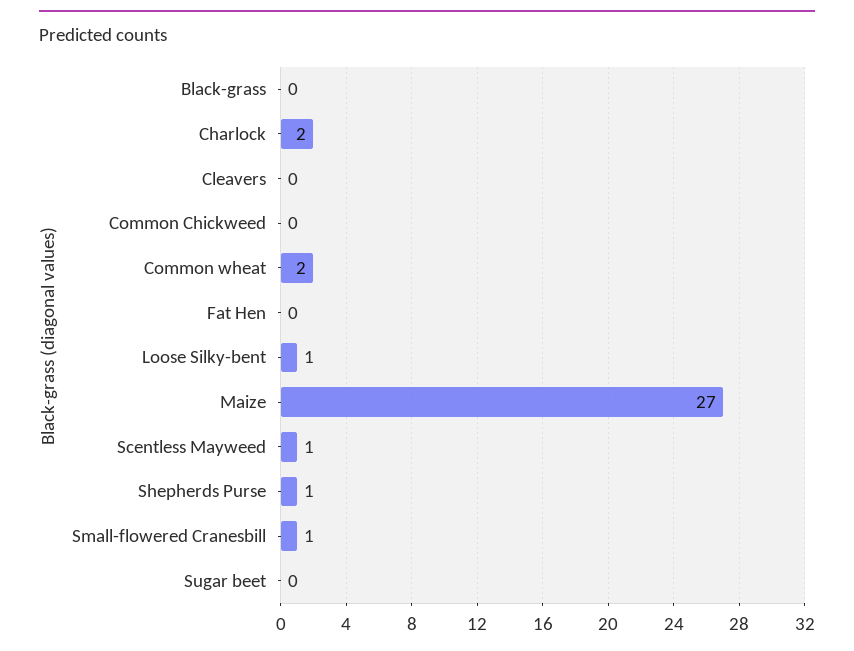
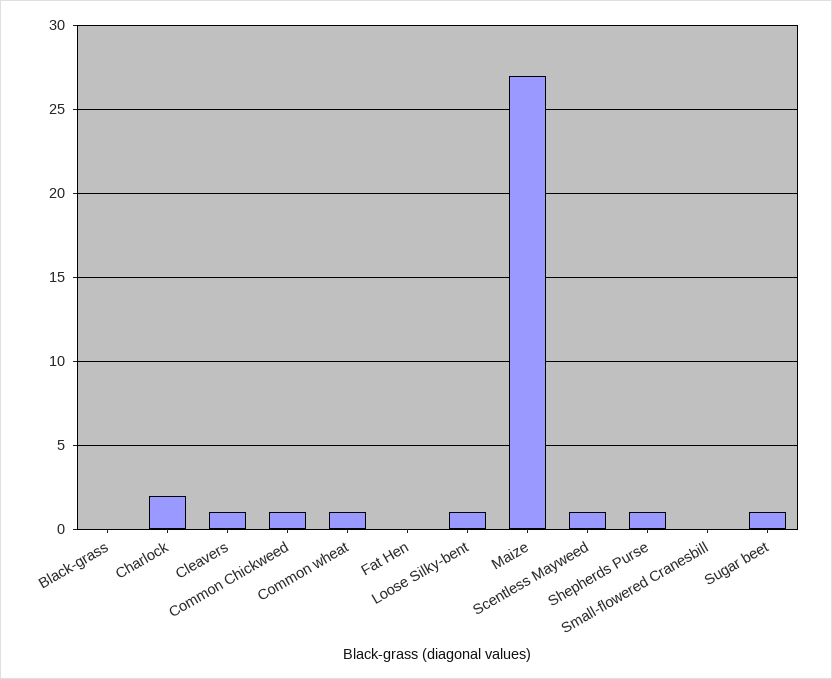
Cleavers: 0 -> 1
Common Chickweed: 0 -> 1
Common wheat: 2 -> 1
Small-flowered Cranesbill: 1 -> 0
Sugar beet: 0 -> 1

